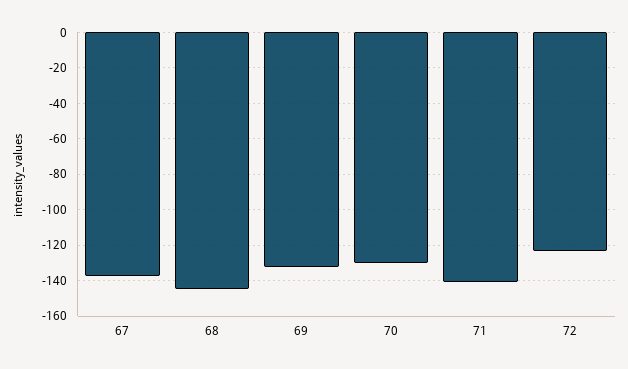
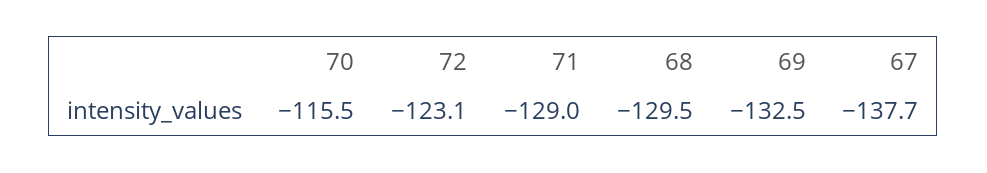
68: -145 -> -129.5
70: -130 -> -115.5
71: -140 -> -129

